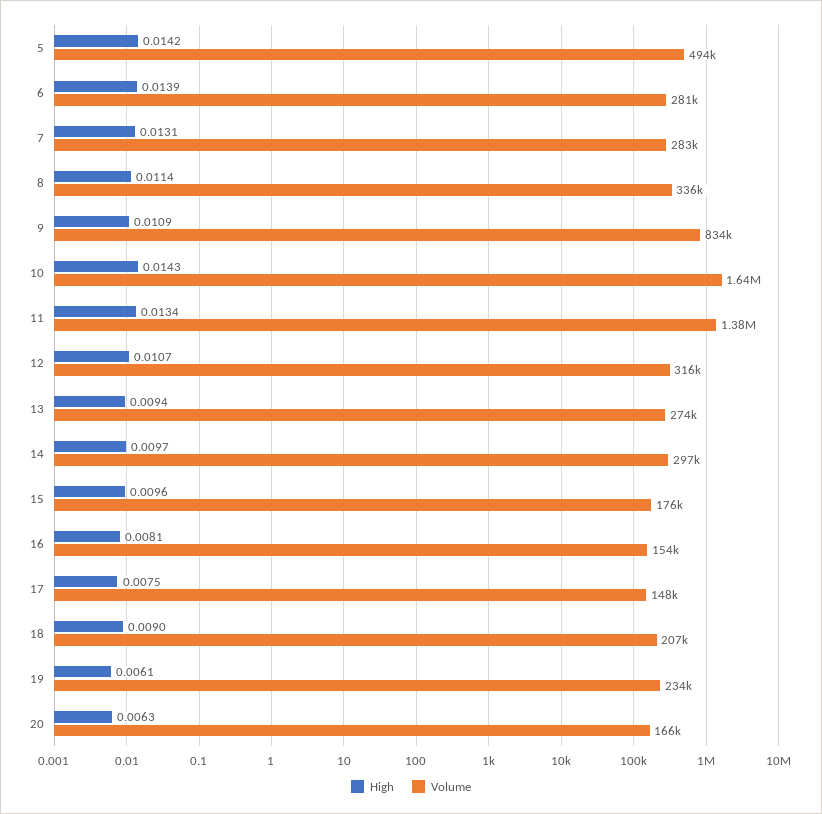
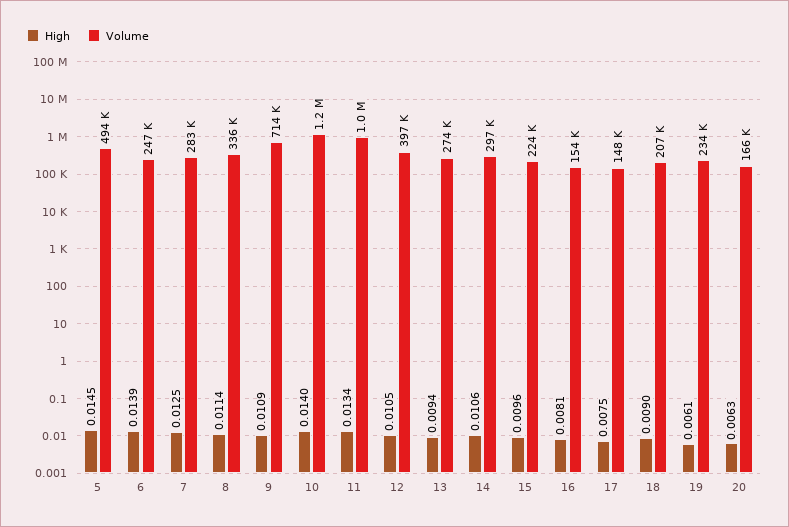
High, 5: 0.0142 -> 0.0145
Volume, 6: 281000 -> 247000
High, 7: 0.0131 -> 0.0125
Volume, 9: 834000 -> 714000
High, 10: 0.0143 -> 0.014
Volume, 10: 1640000 -> 1200000
Volume, 11: 1380000 -> 1000000
High, 12: 0.0107 -> 0.0105
Volume, 12: 316000 -> 397000
High, 14: 0.0097 -> 0.0106
Volume, 15: 176000 -> 224000

